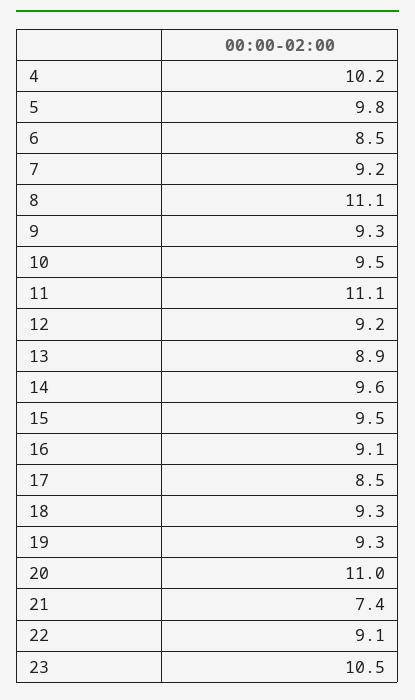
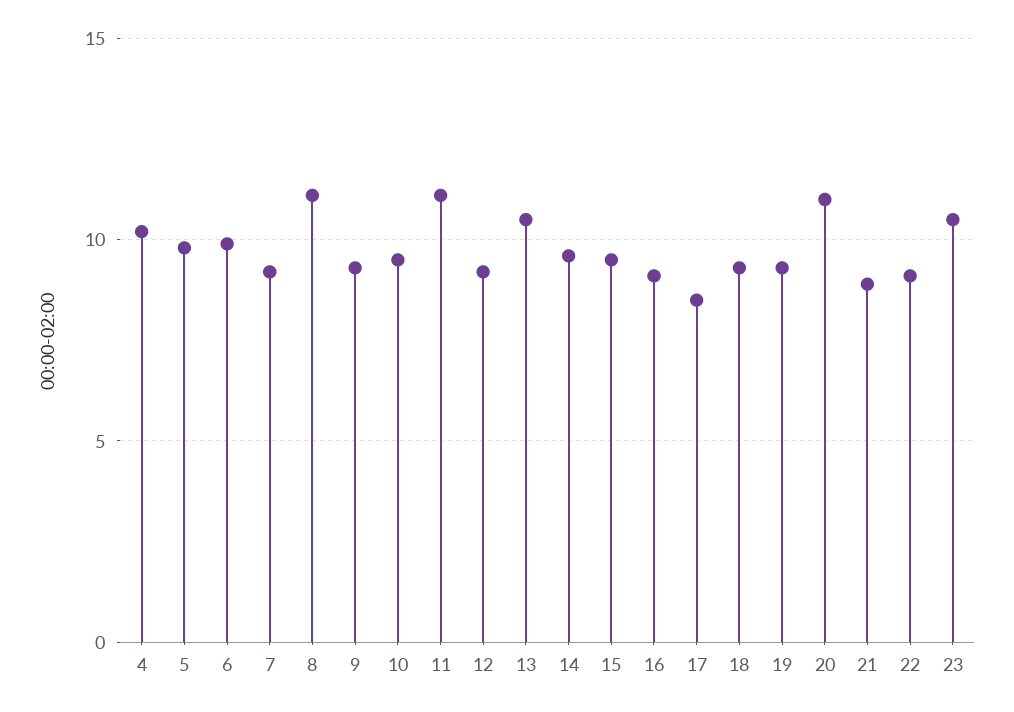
6: 8.5 -> 10
13: 8.9 -> 10.5
21: 7.4 -> 9

